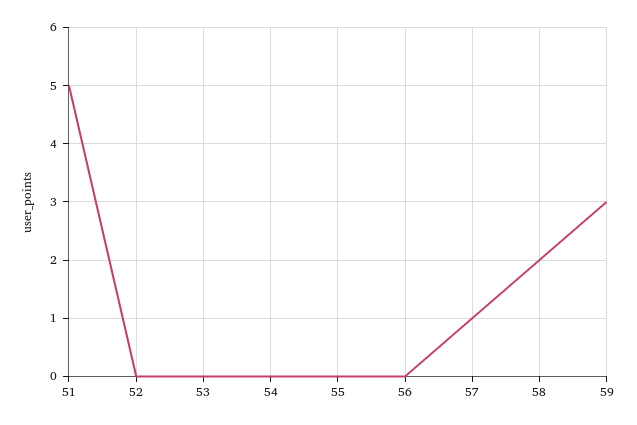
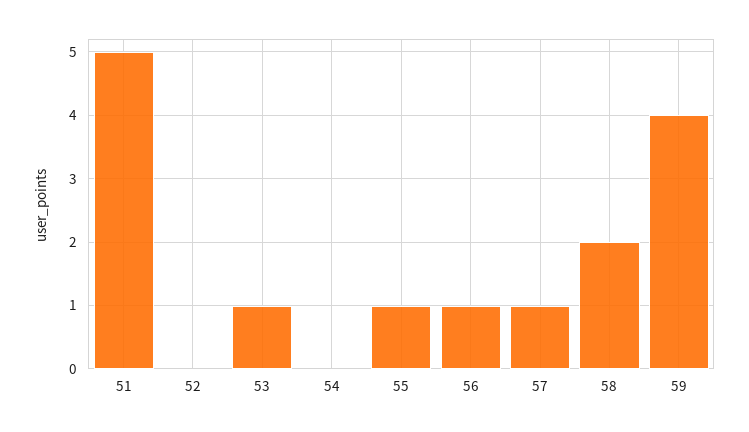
53: 0 -> 1
55: 0 -> 1
56: 0 -> 1
59: 3 -> 4

